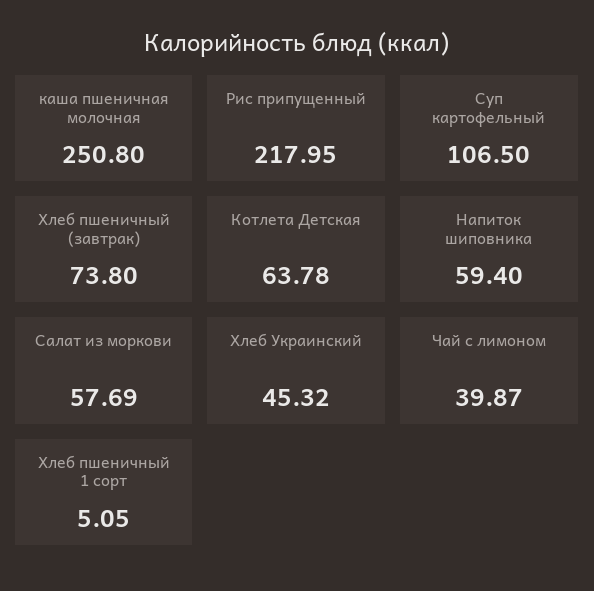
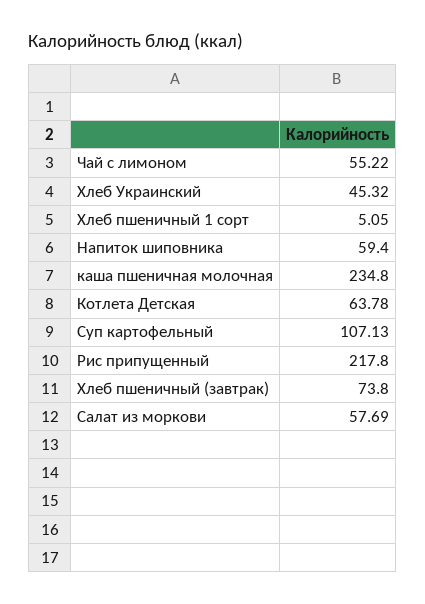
каша пшеничная молочная: 250.8 -> 234.8
Рис припущенный: 217.95 -> 217.8
Суп картофельный: 106.5 -> 107.13
Чай с лимоном: 39.87 -> 55.22

